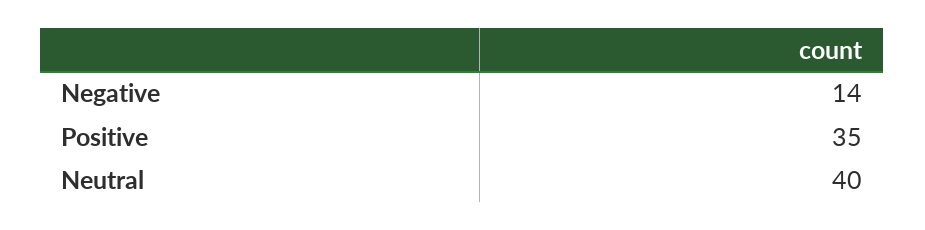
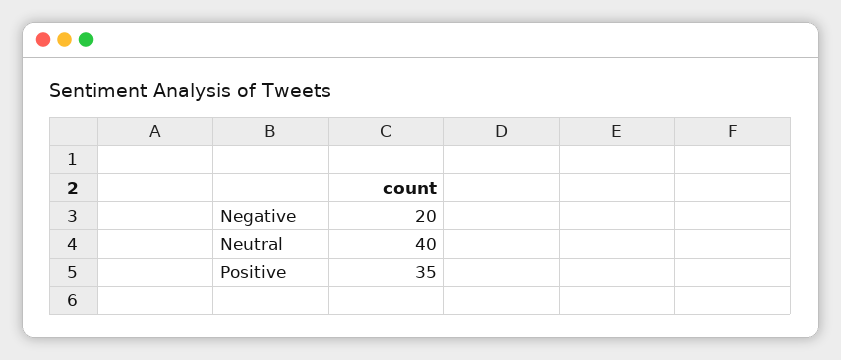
Negative: 14 -> 20

